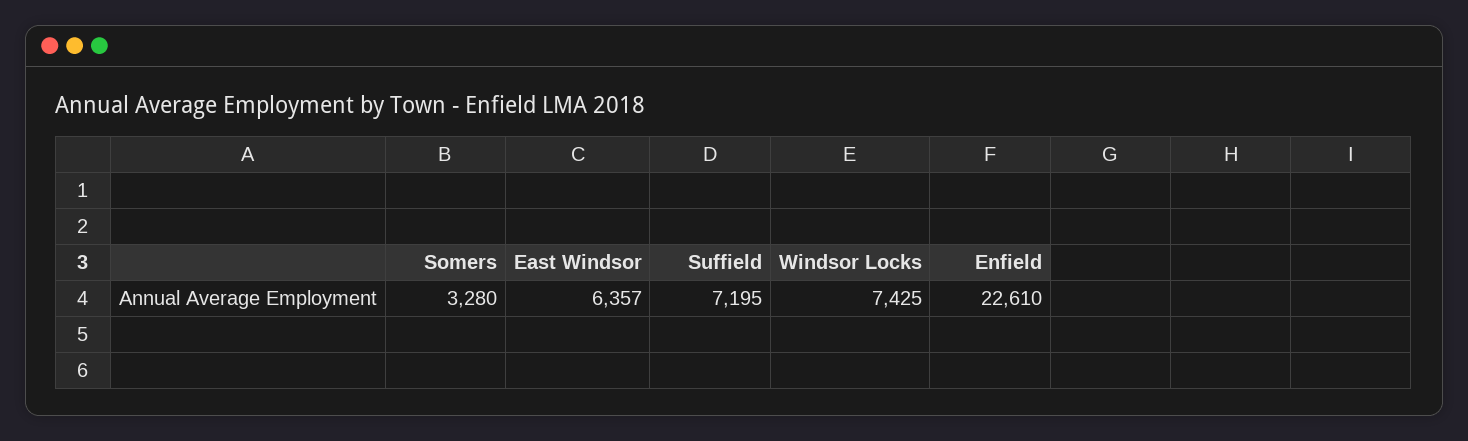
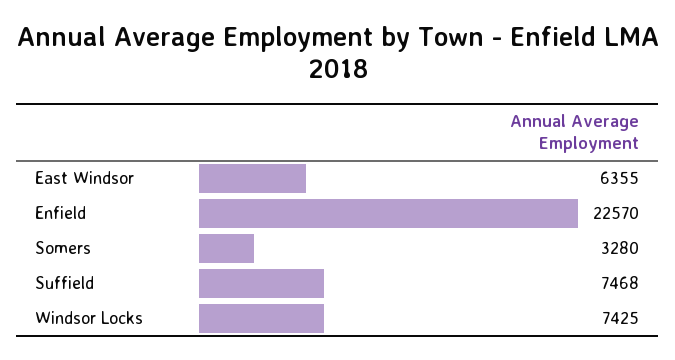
East Windsor: 6357 -> 6355
Suffield: 7195 -> 7468
Enfield: 22610 -> 22570

